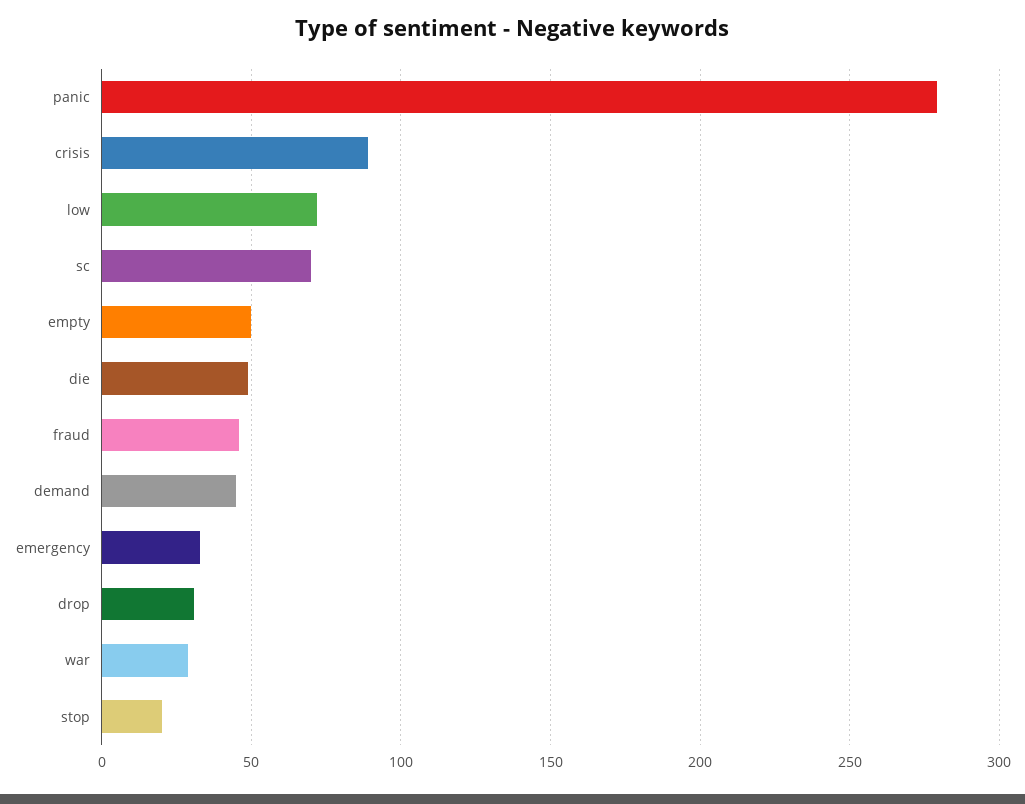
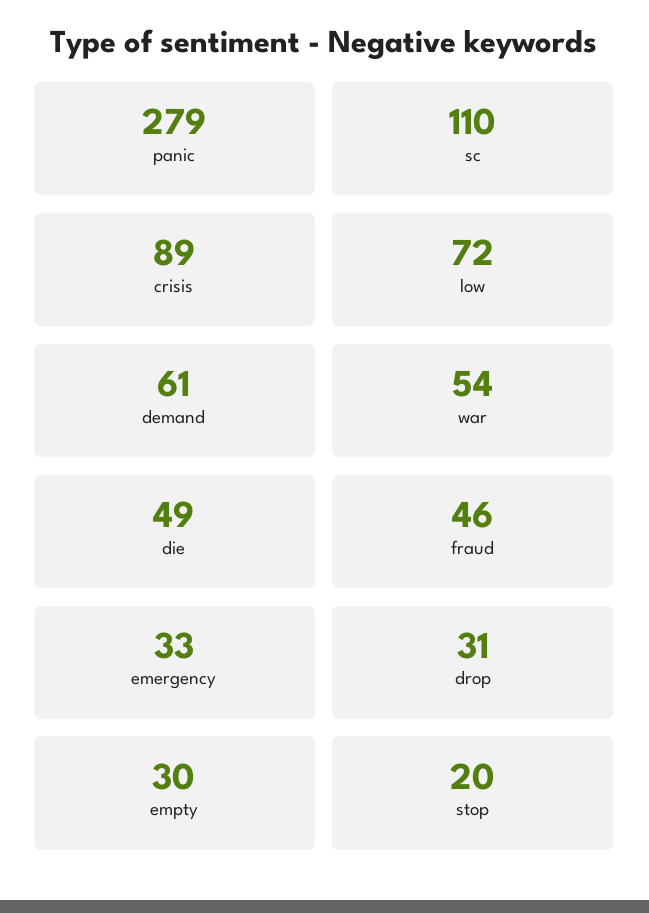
sc: 70 -> 110
empty: 50 -> 30
demand: 45 -> 61
war: 30 -> 54

